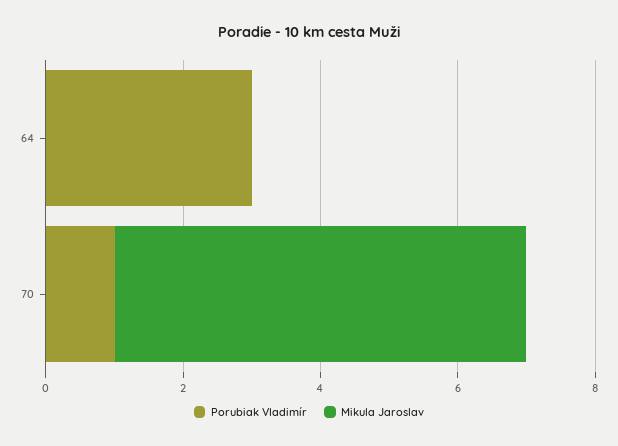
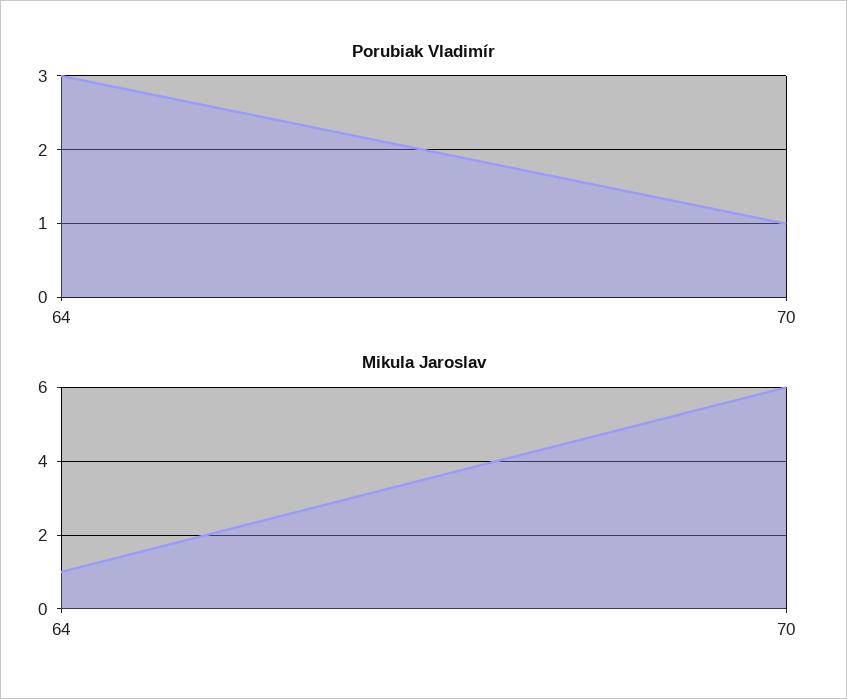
Mikula Jaroslav, 64: 0 -> 1

